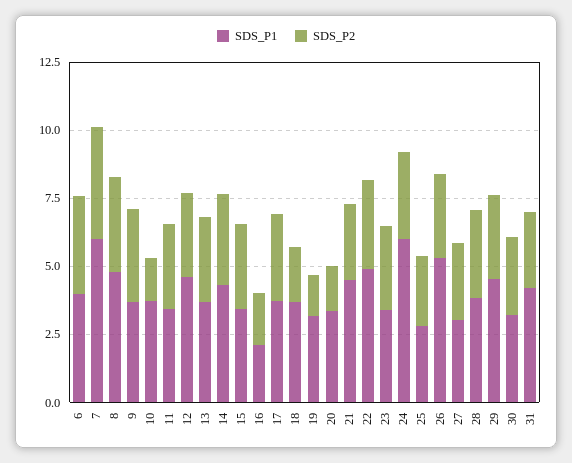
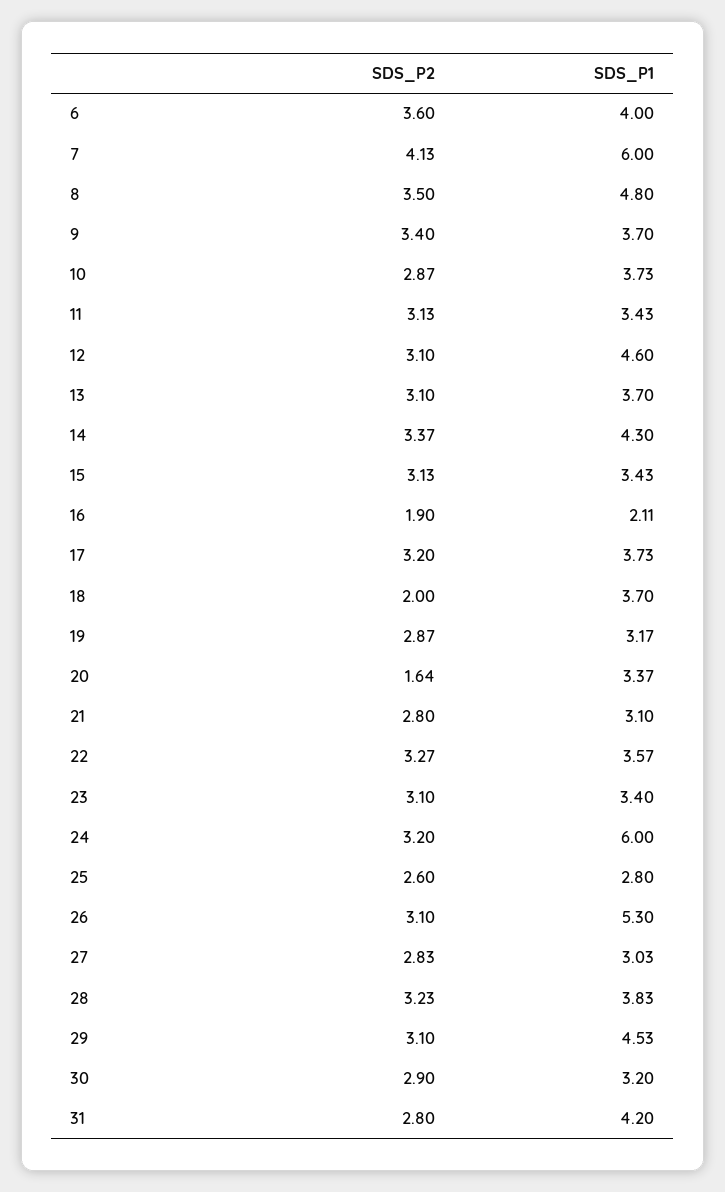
SDS_P2, 10: 1.5 -> 2.87
SDS_P2, 19: 1.5 -> 2.87
SDS_P1, 21: 4.5 -> 3.1
SDS_P1, 22: 5 -> 3.57

